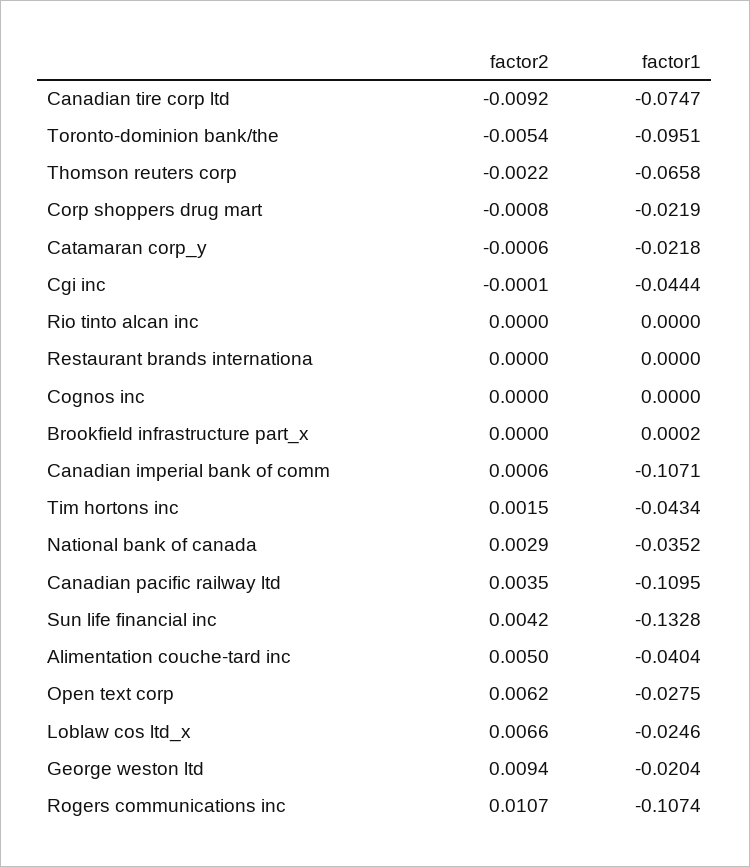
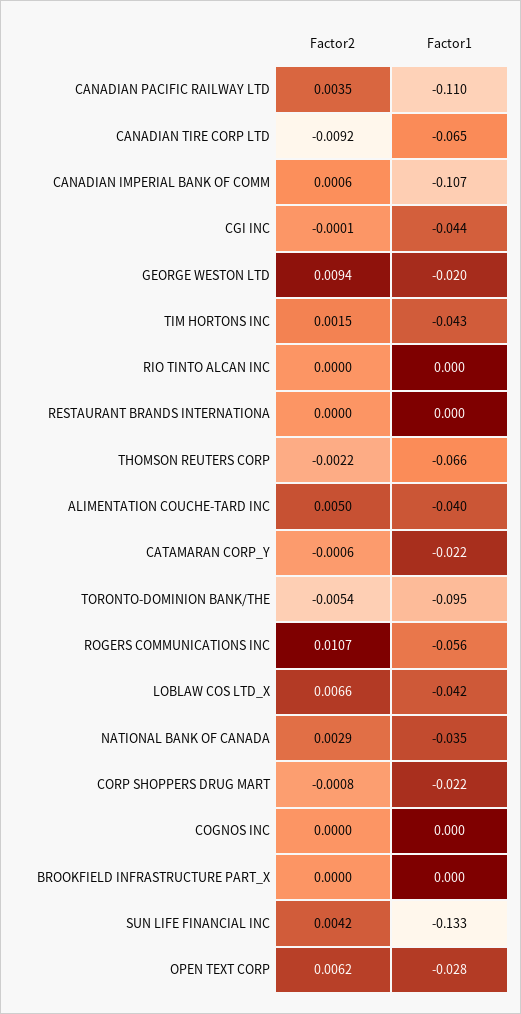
factor1, Canadian tire corp ltd: -0.0747 -> -0.065
factor1, Loblaw cos ltd_x: -0.0246 -> -0.042
factor1, Rogers communications inc: -0.1074 -> -0.056

